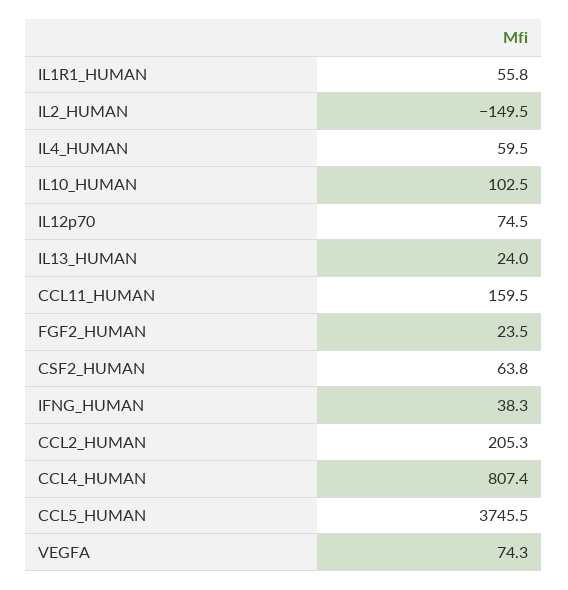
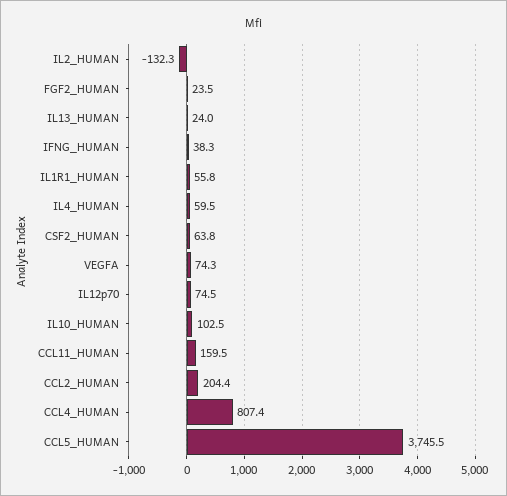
IL2_HUMAN: -149.5 -> -132.3
CCL2_HUMAN: 205.3 -> 204.4

